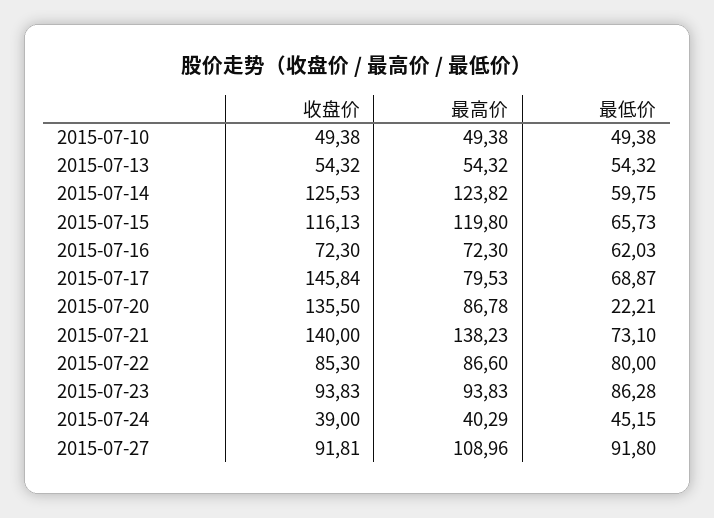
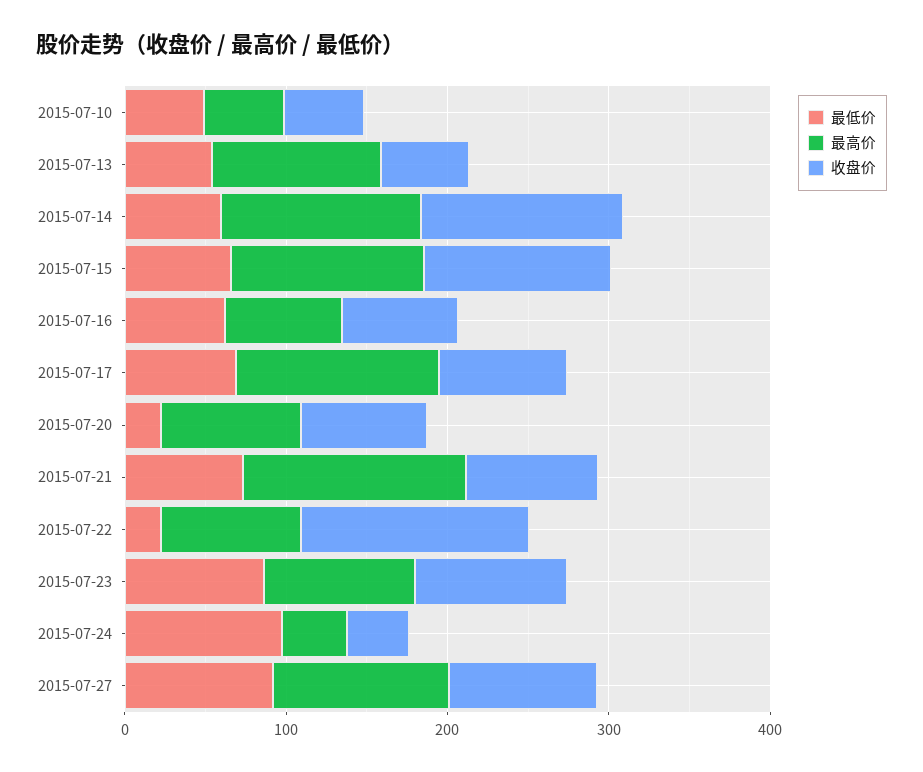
最高价, 2015-07-13: 54.32 -> 100
收盘价, 2015-07-17: 145.84 -> 80
最高价, 2015-07-17: 79.53 -> 120
收盘价, 2015-07-20: 135.5 -> 80
收盘价, 2015-07-21: 140 -> 80
收盘价, 2015-07-22: 85.3 -> 140
最低价, 2015-07-22: 80 -> 20
最低价, 2015-07-24: 45.15 -> 100

